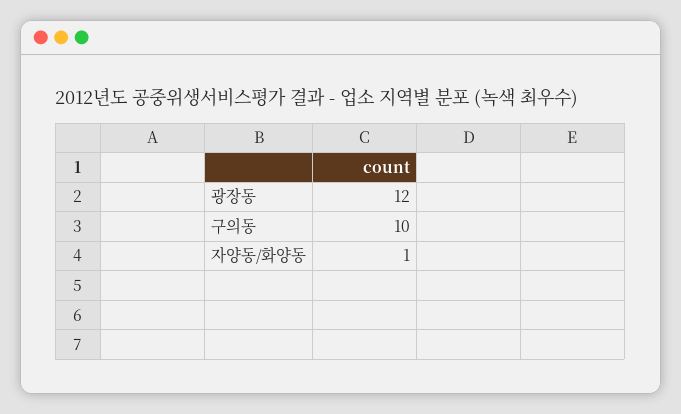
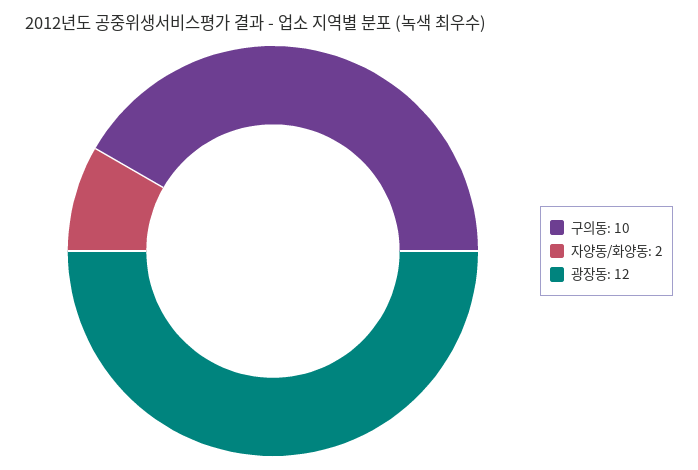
자양동/화양동: 1 -> 2

